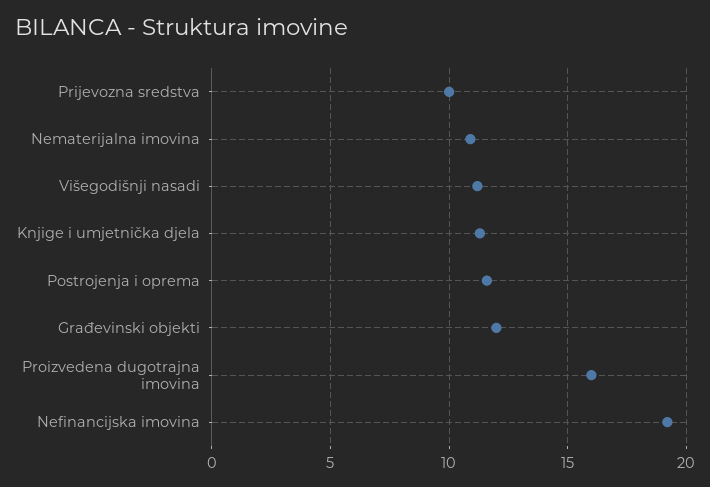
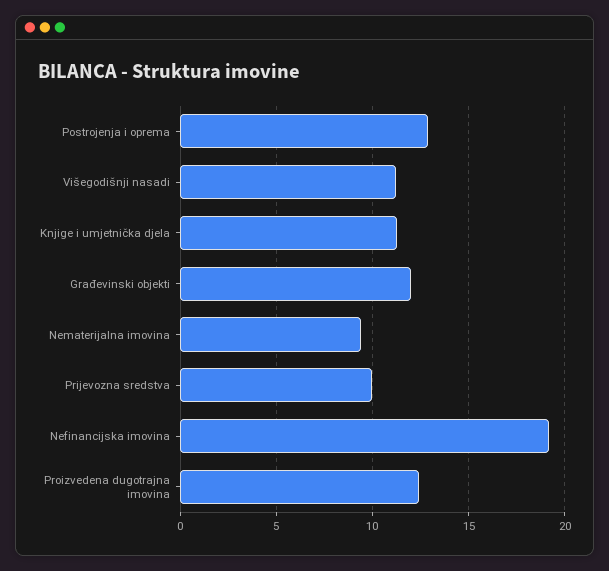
Nematerijalna imovina: 11 -> 9.5
Postrojenja i oprema: 11.5 -> 13
Proizvedena dugotrajna imovina: 16 -> 12.5

